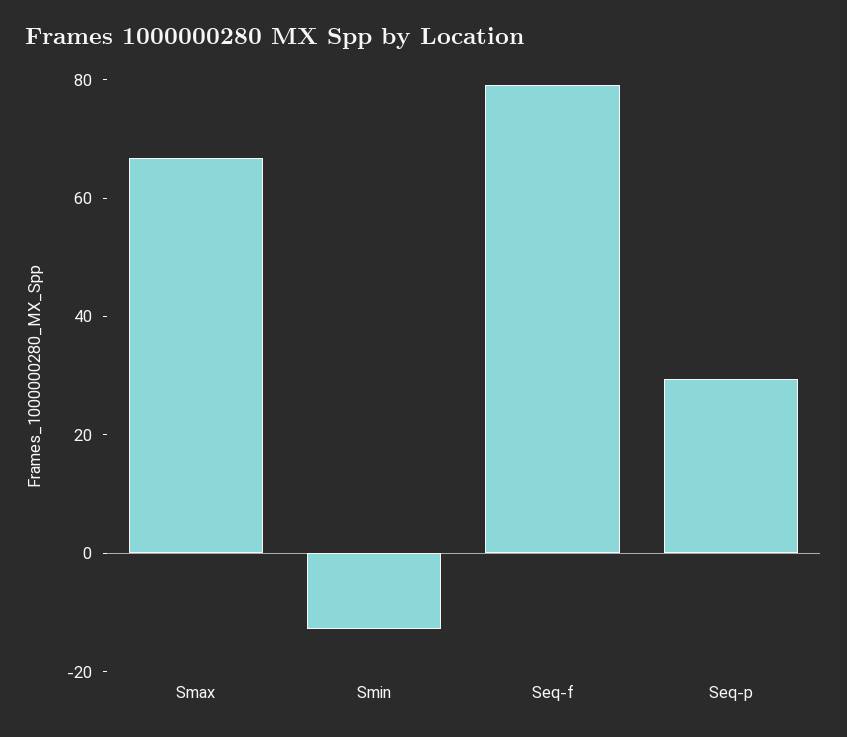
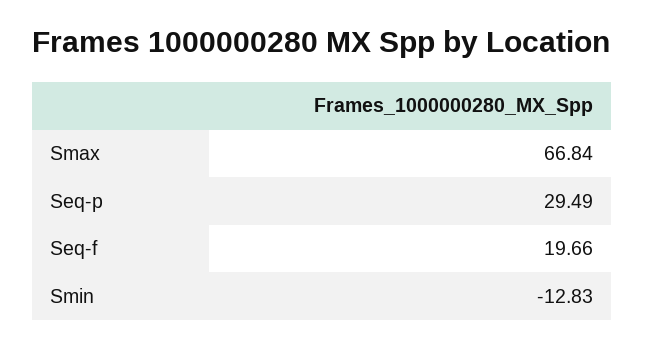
Seq-f: 80 -> 19.66

